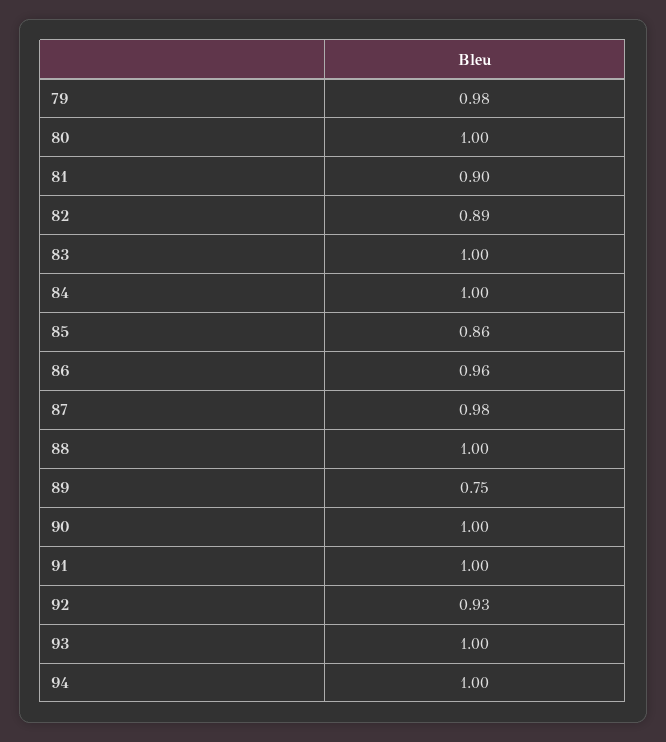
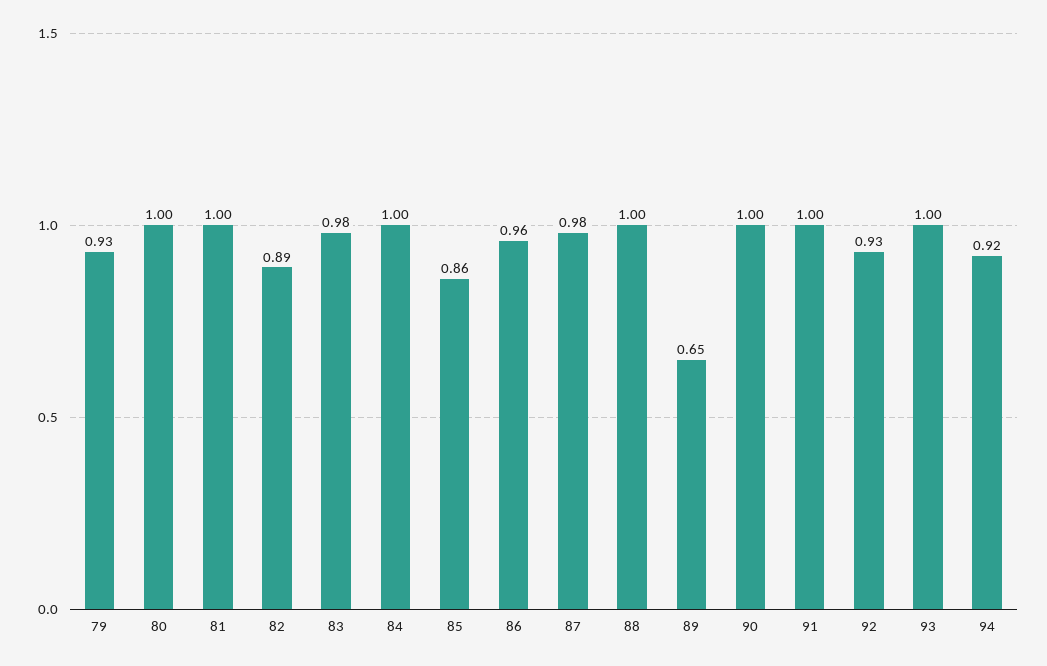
79: 0.98 -> 0.93
81: 0.9 -> 1
83: 1 -> 0.98
89: 0.75 -> 0.65
94: 1 -> 0.92

